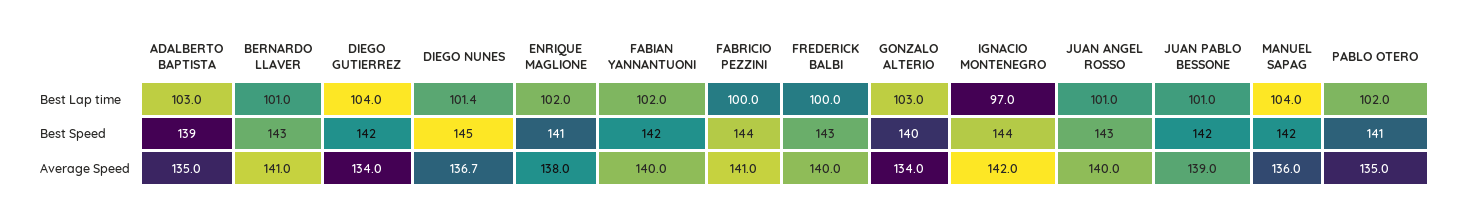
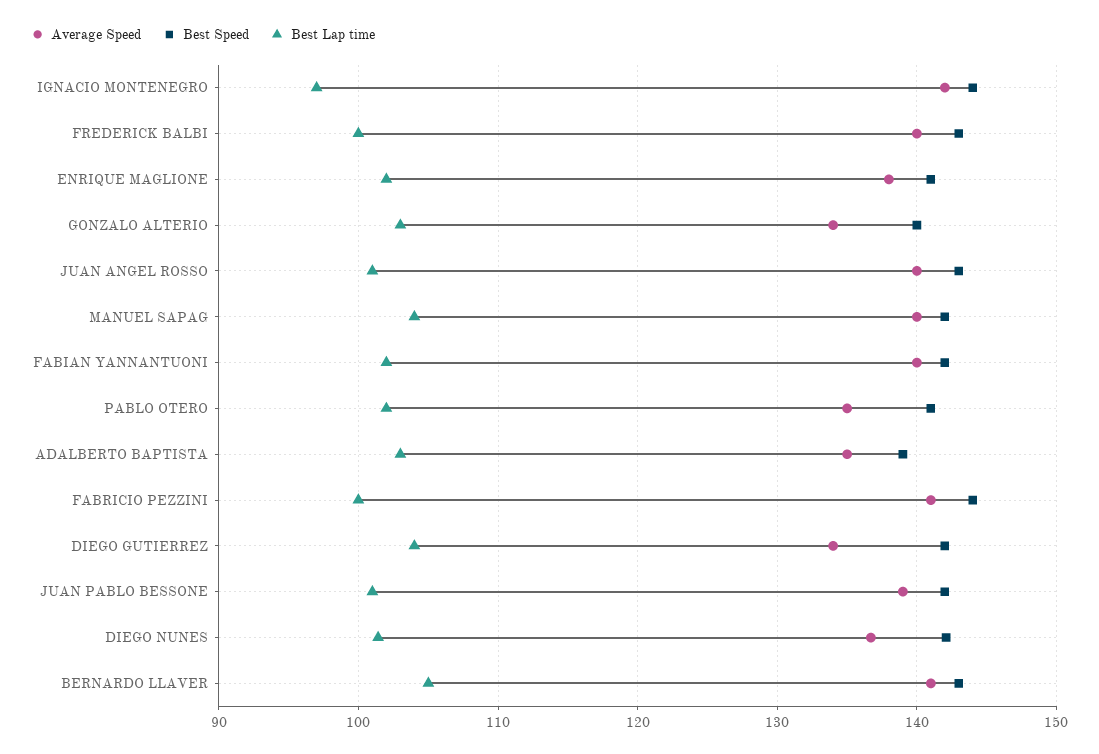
Best Lap time, BERNARDO LLAVER: 101 -> 105
Best Speed, DIEGO NUNES: 145 -> 142
Average Speed, MANUEL SAPAG: 136 -> 140

